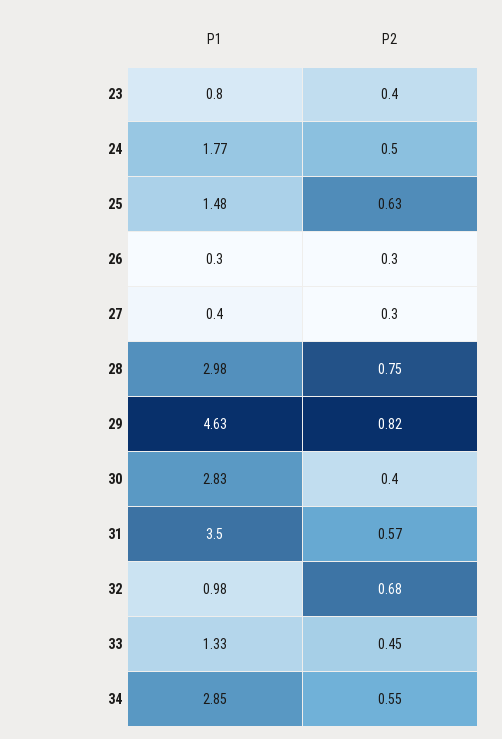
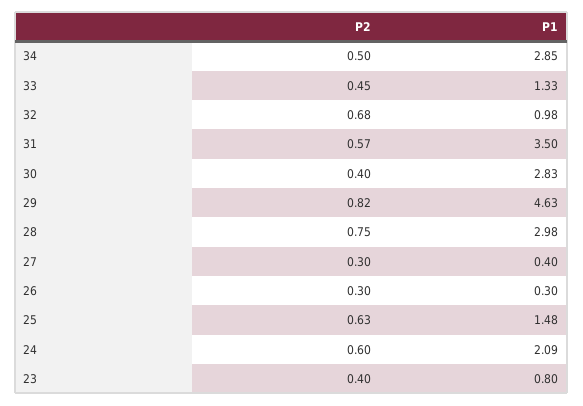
P1, 24: 1.77 -> 2.09
P2, 24: 0.5 -> 0.6
P2, 34: 0.55 -> 0.5

